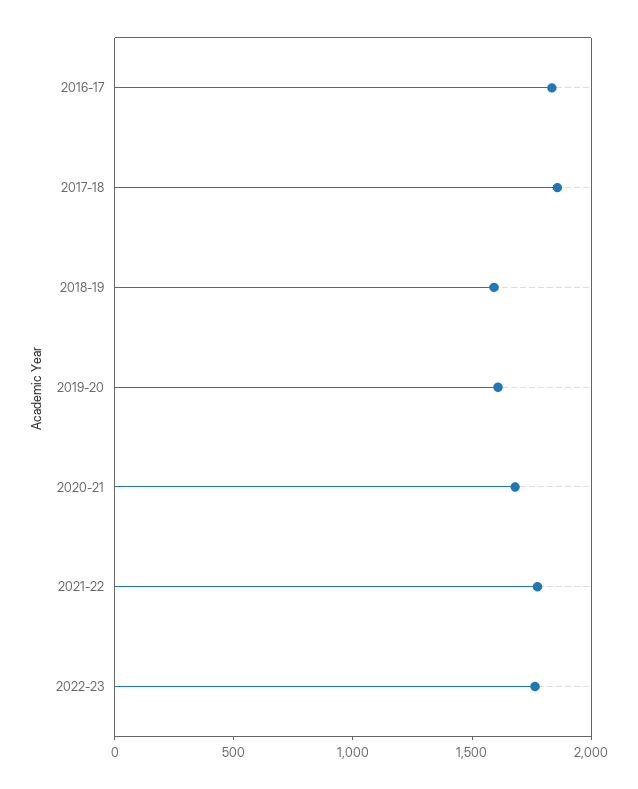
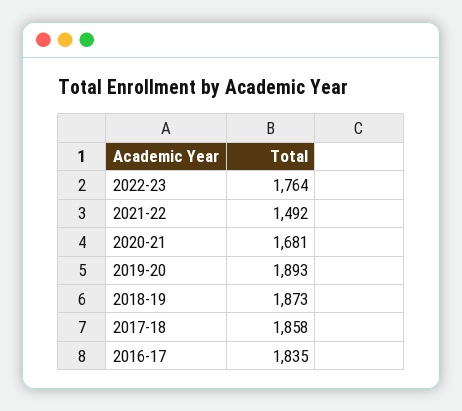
2018-19: 1600 -> 1873
2019-20: 1600 -> 1893
2021-22: 1800 -> 1492

